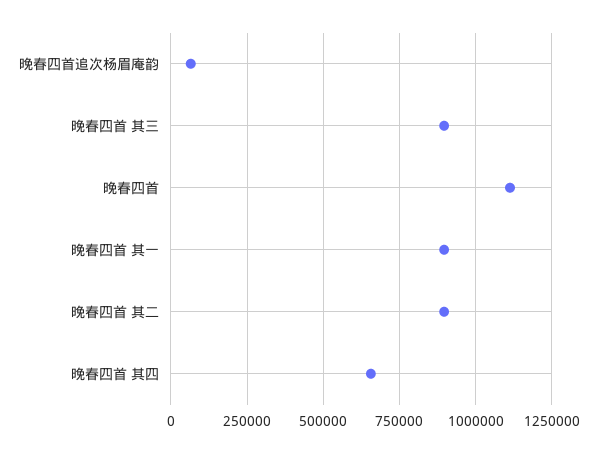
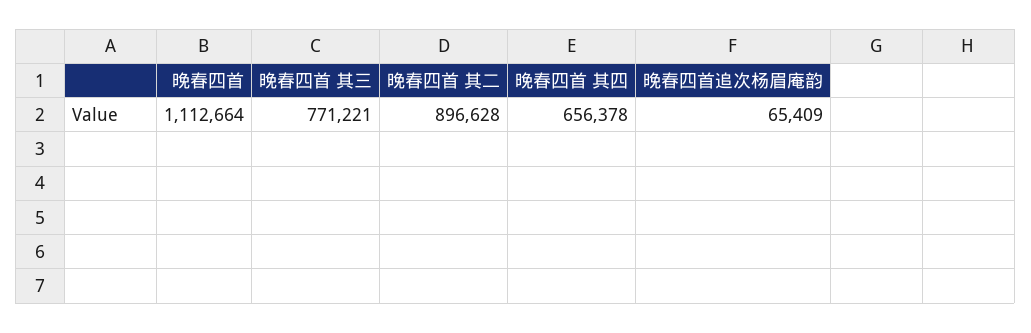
晚春四首 其三: 900000 -> 771221
晚春四首 其一: 900000 -> none

